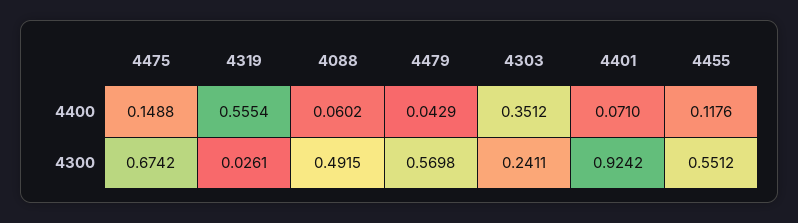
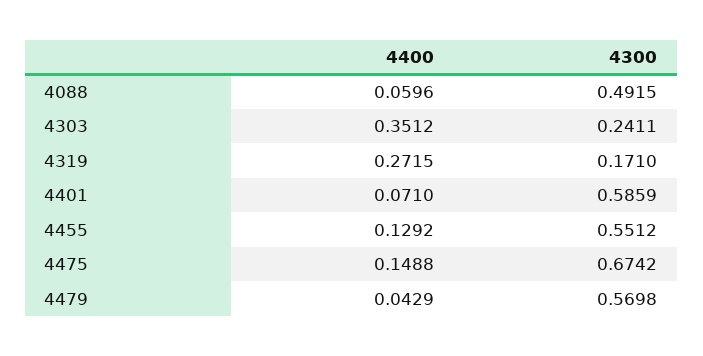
4319, 4400: 0.5554 -> 0.2715
4088, 4400: 0.0602 -> 0.0596
4455, 4400: 0.1176 -> 0.1292
4319, 4300: 0.0261 -> 0.171
4401, 4300: 0.9242 -> 0.5859

